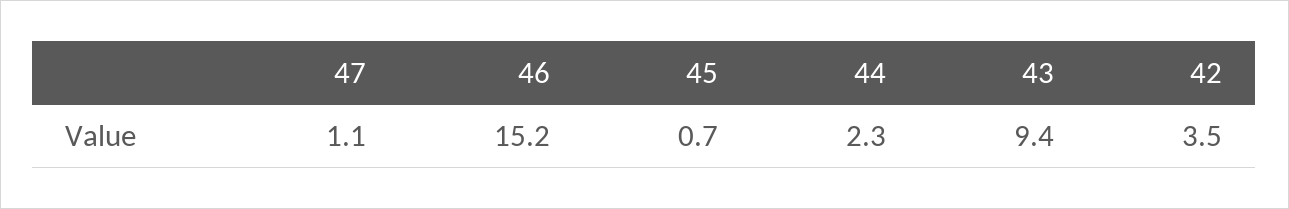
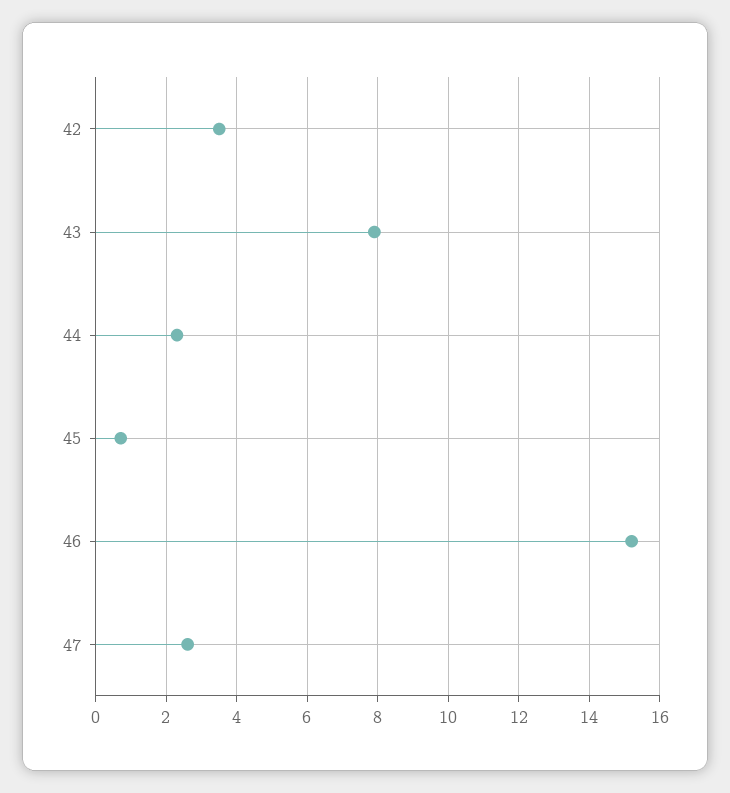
47: 1.1 -> 2.5
43: 9.4 -> 8

